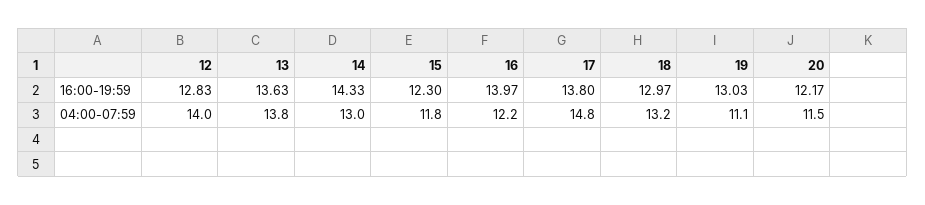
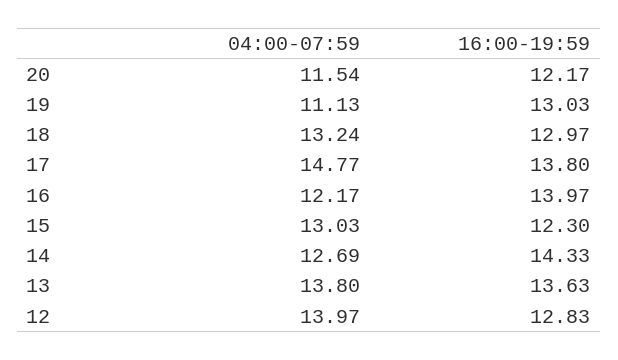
14, 04:00-07:59: 13 -> 12.69
15, 04:00-07:59: 11.8 -> 13.03

